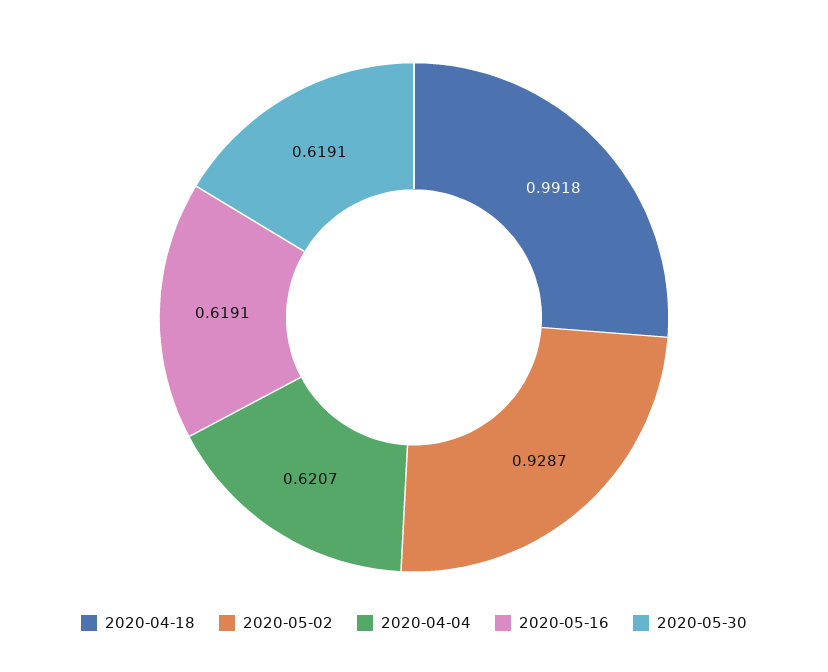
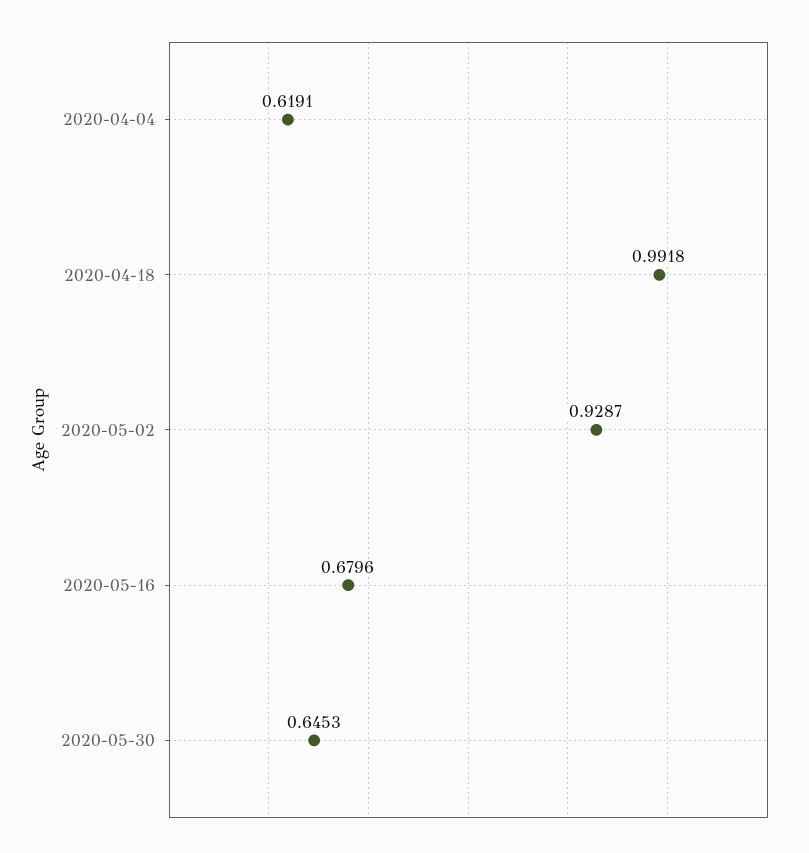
2020-04-04: 0.6207 -> 0.6191
2020-05-16: 0.6191 -> 0.6796
2020-05-30: 0.6191 -> 0.6453

